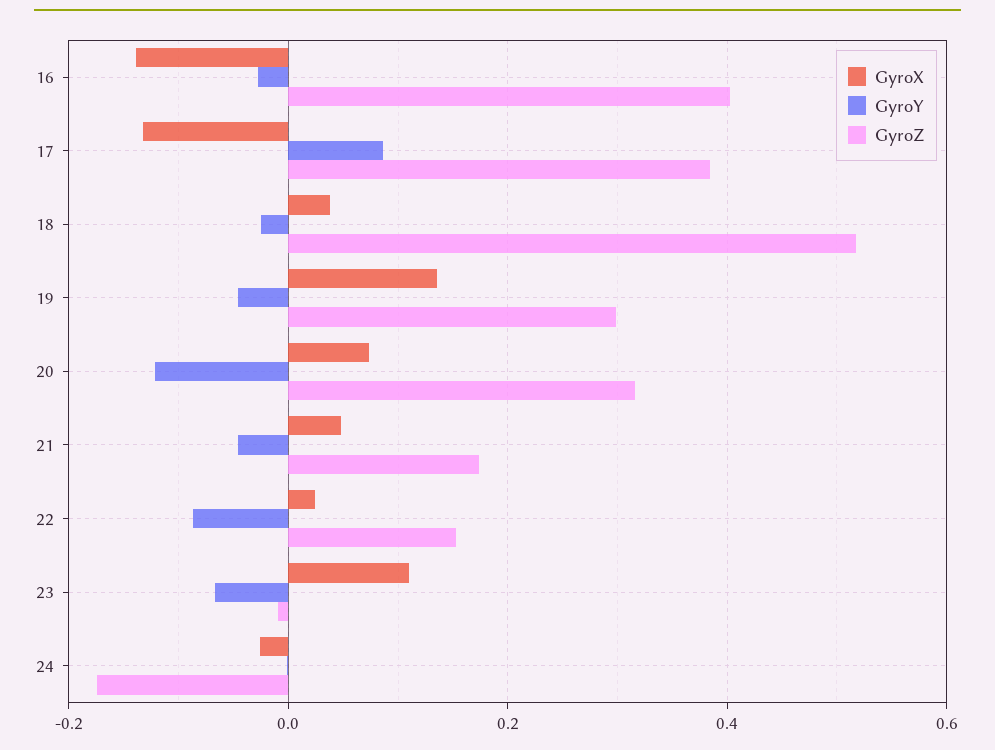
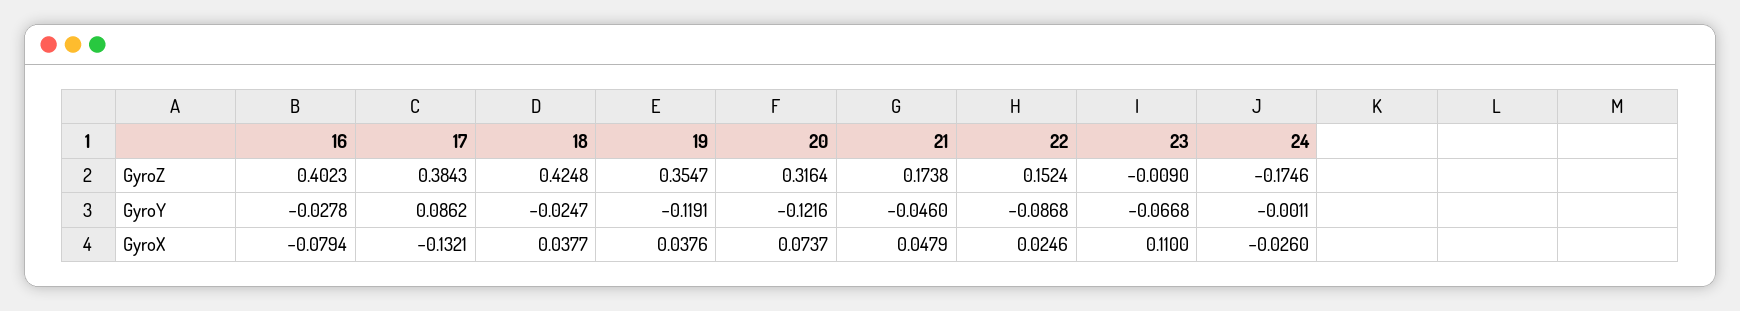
GyroX, 16: -0.14 -> -0.0794
GyroZ, 18: 0.52 -> 0.4248
GyroX, 19: 0.14 -> 0.0376
GyroY, 19: -0.04 -> -0.1191
GyroZ, 19: 0.3 -> 0.3547

